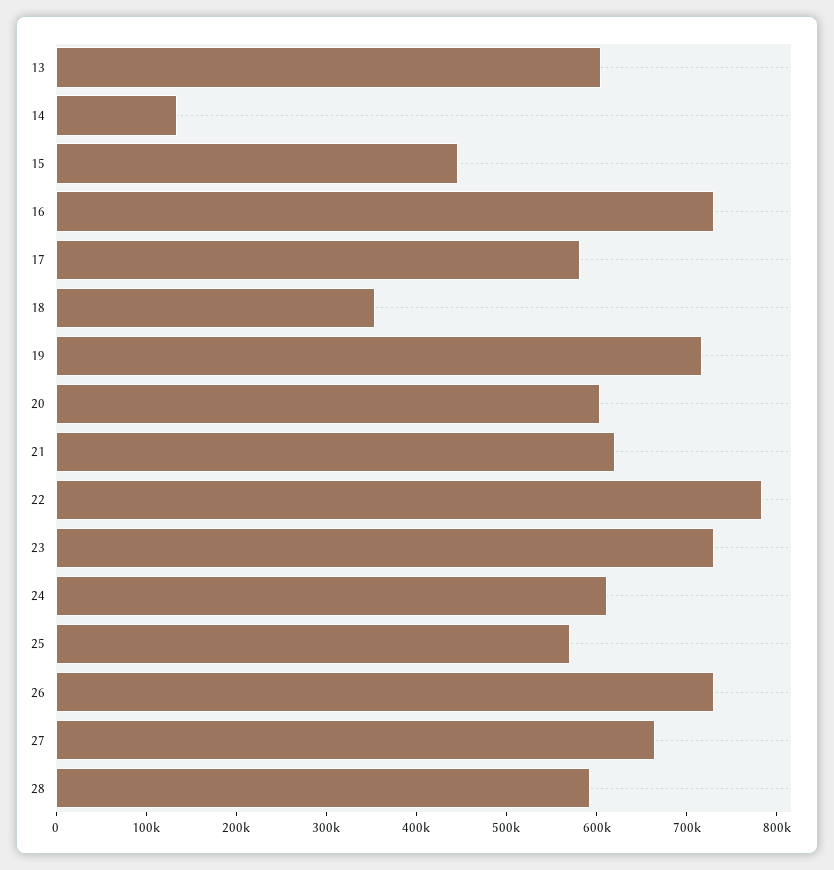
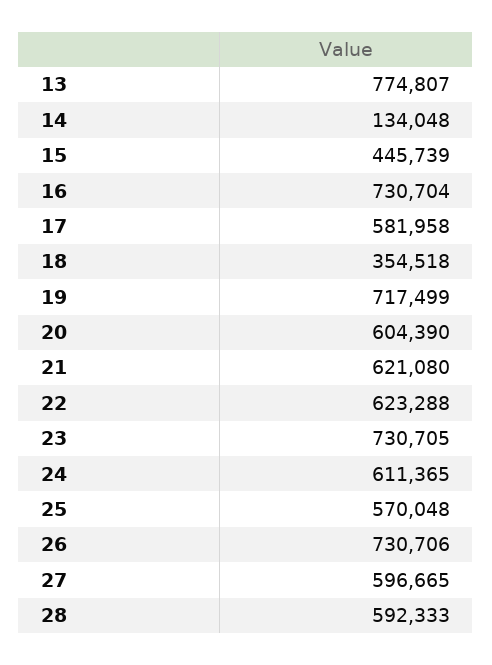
13: 600000 -> 774807
22: 780000 -> 623288
27: 660000 -> 596665

